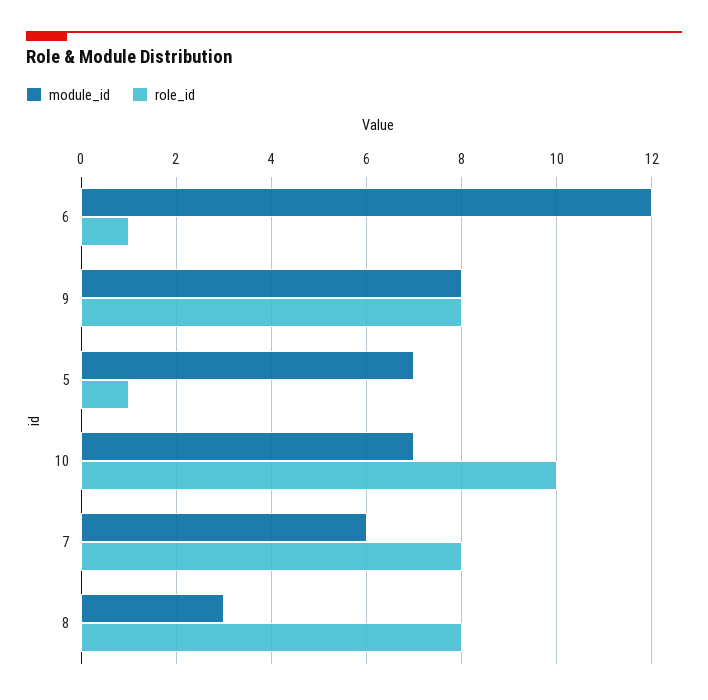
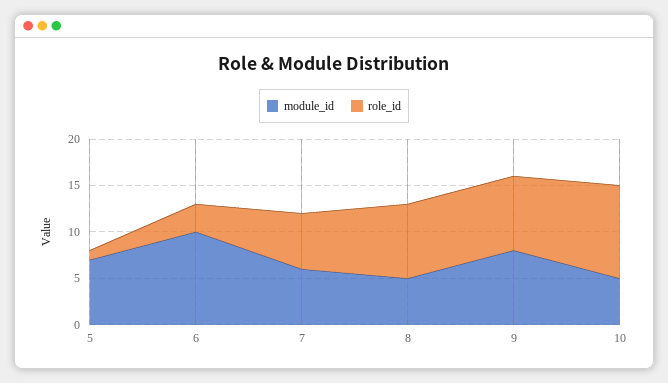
module_id, 6: 12 -> 10
role_id, 6: 1 -> 3
module_id, 10: 7 -> 5
role_id, 7: 8 -> 6
module_id, 8: 3 -> 5

